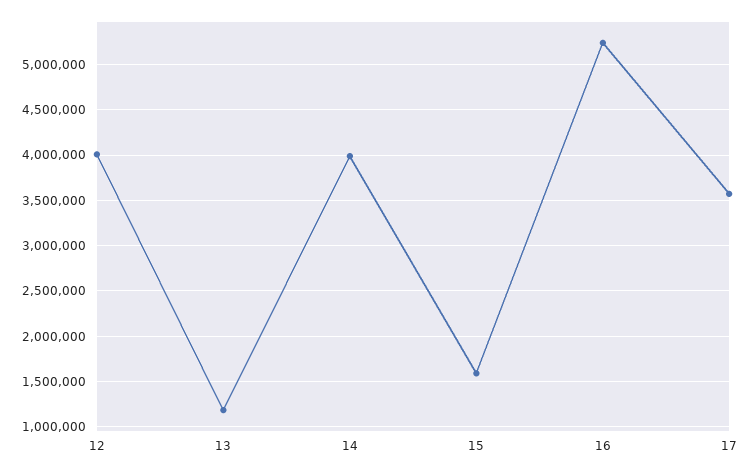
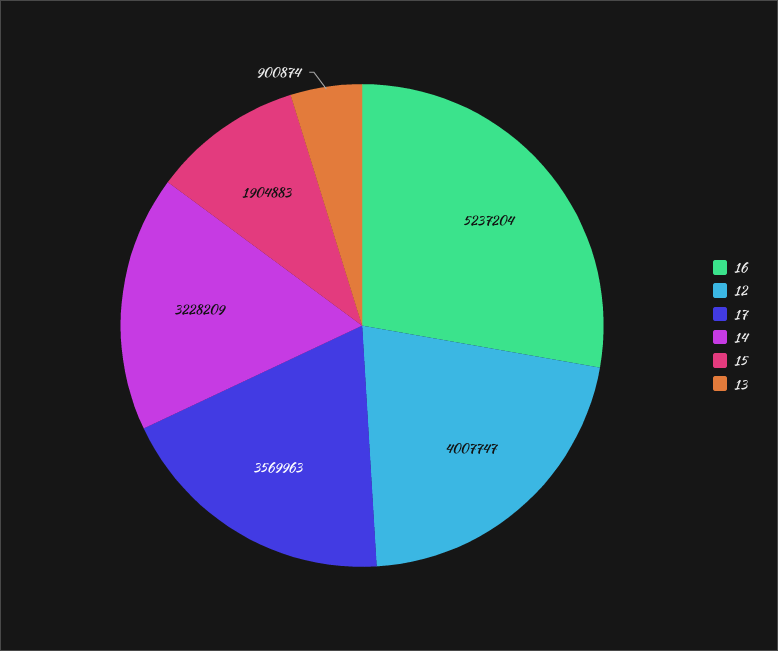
13: 1200000 -> 900874
14: 4000000 -> 3228209
15: 1600000 -> 1904883

